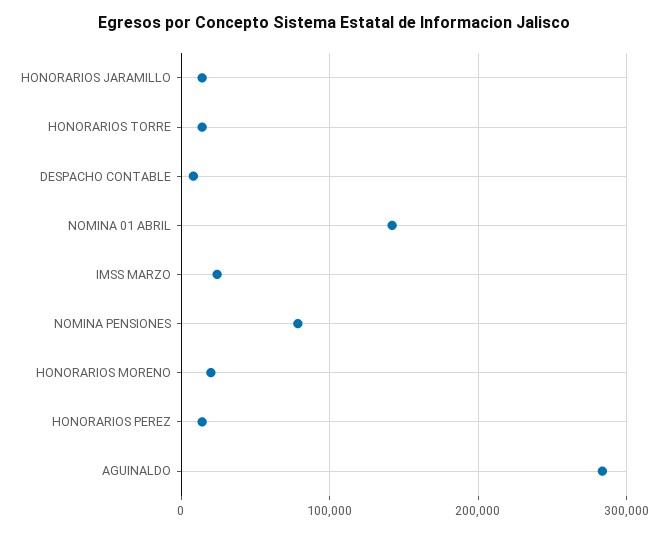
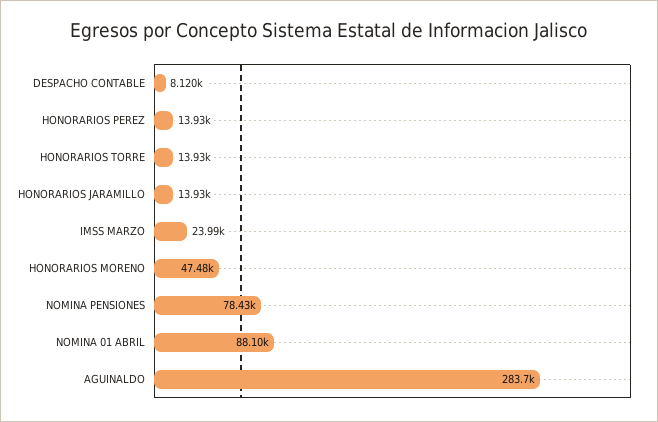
NOMINA 01 ABRIL: 140000 -> 88100
HONORARIOS MORENO: 20000 -> 47480

